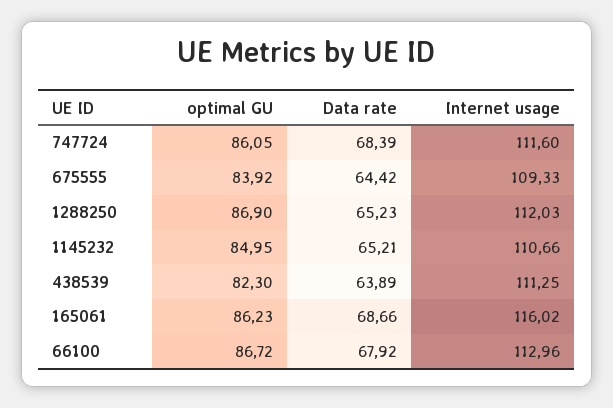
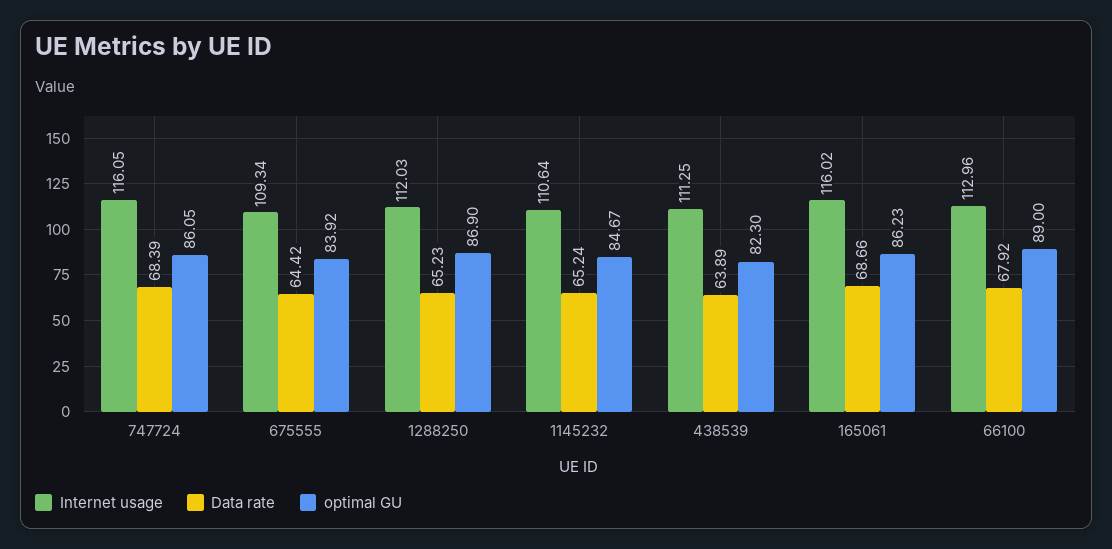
Internet usage, 747724: 111.6 -> 116.05
Internet usage, 675555: 109.33 -> 109.34
optimal GU, 1145232: 84.95 -> 84.67
Data rate, 1145232: 65.21 -> 65.24
Internet usage, 1145232: 110.66 -> 110.64
optimal GU, 66100: 86.72 -> 89

